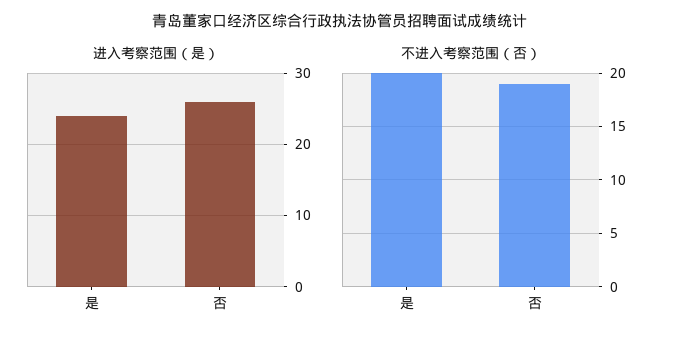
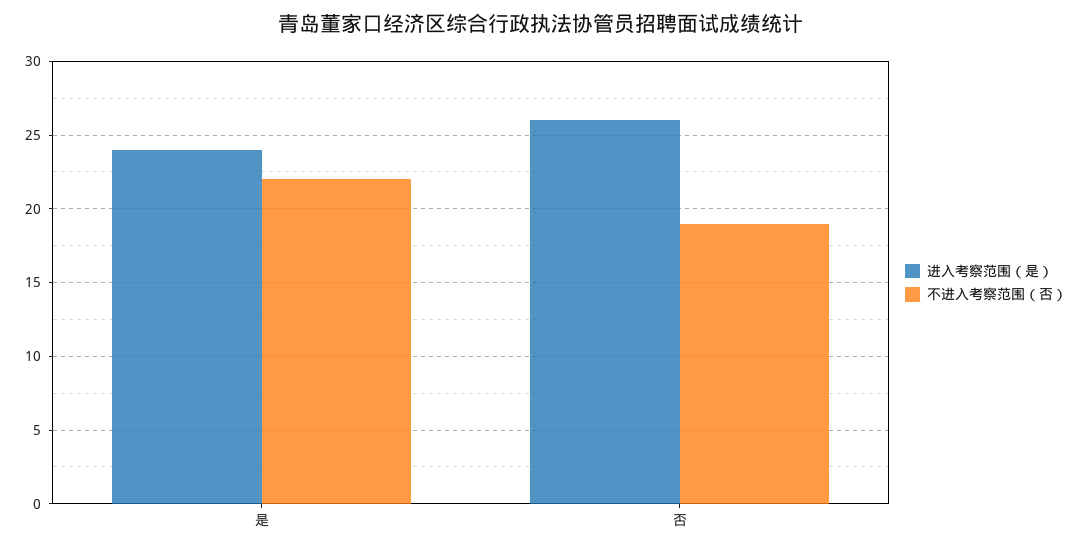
不进入考察范围（否）, 是: 20 -> 22

